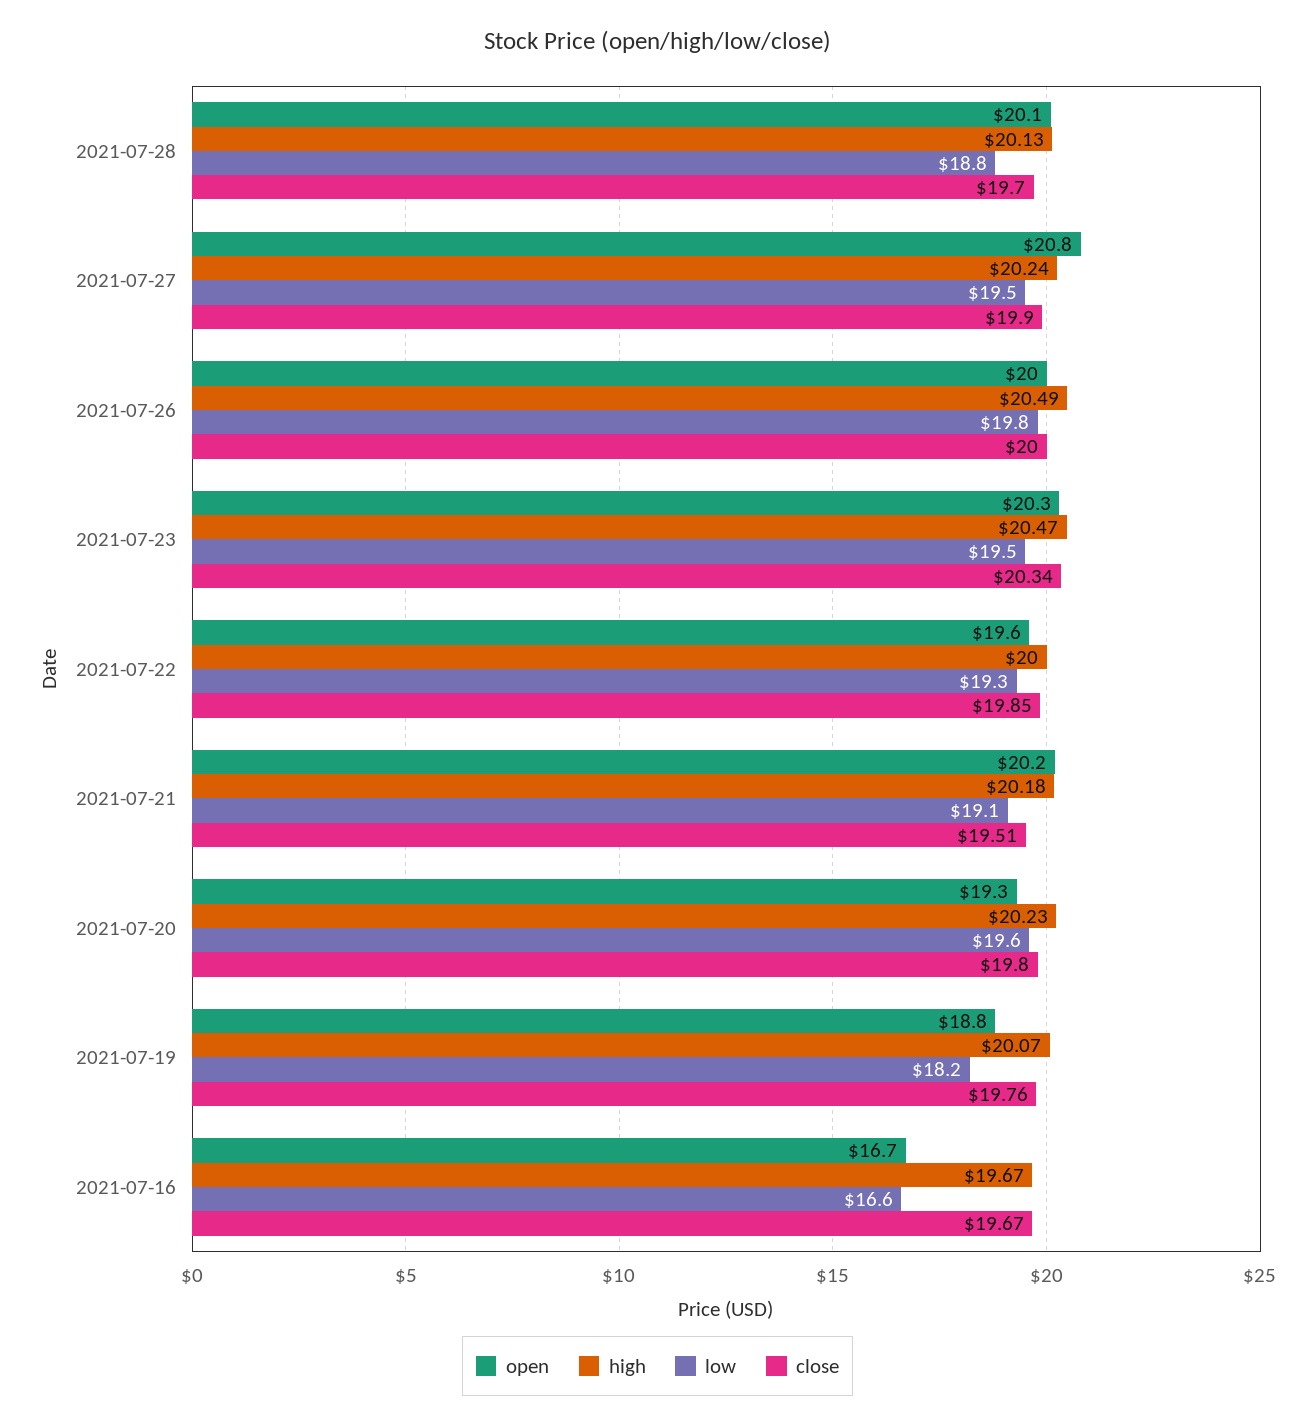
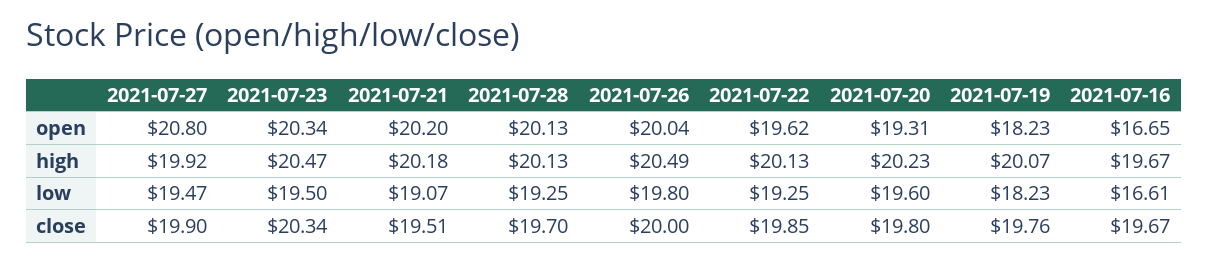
low, 2021-07-28: 18.8 -> 19.25
high, 2021-07-27: 20.24 -> 19.92
high, 2021-07-22: 20 -> 20.13
open, 2021-07-19: 18.8 -> 18.23

